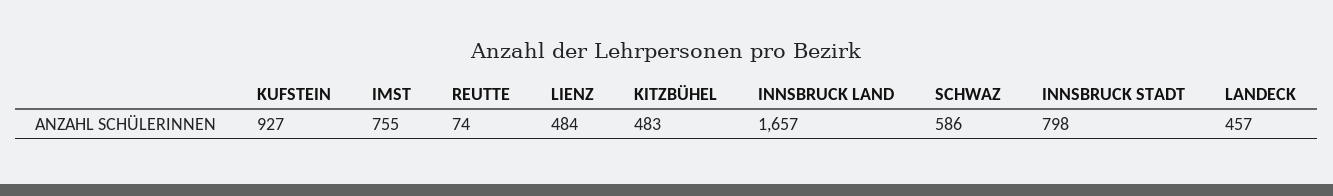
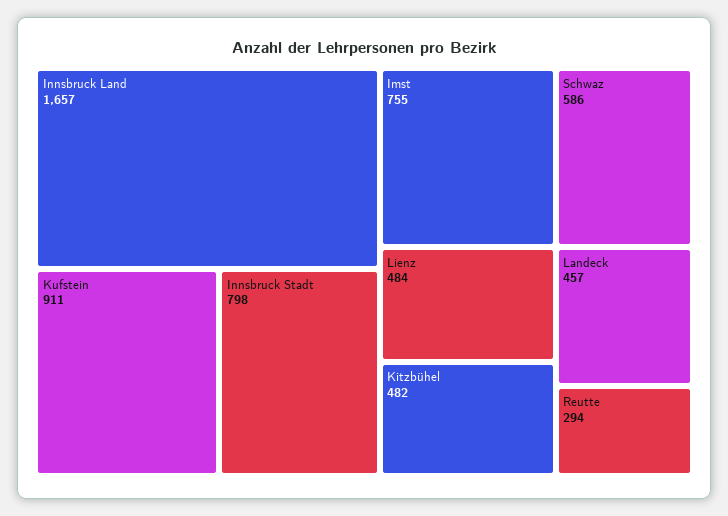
KUFSTEIN: 927 -> 911
REUTTE: 74 -> 294
KITZBÜHEL: 483 -> 482

